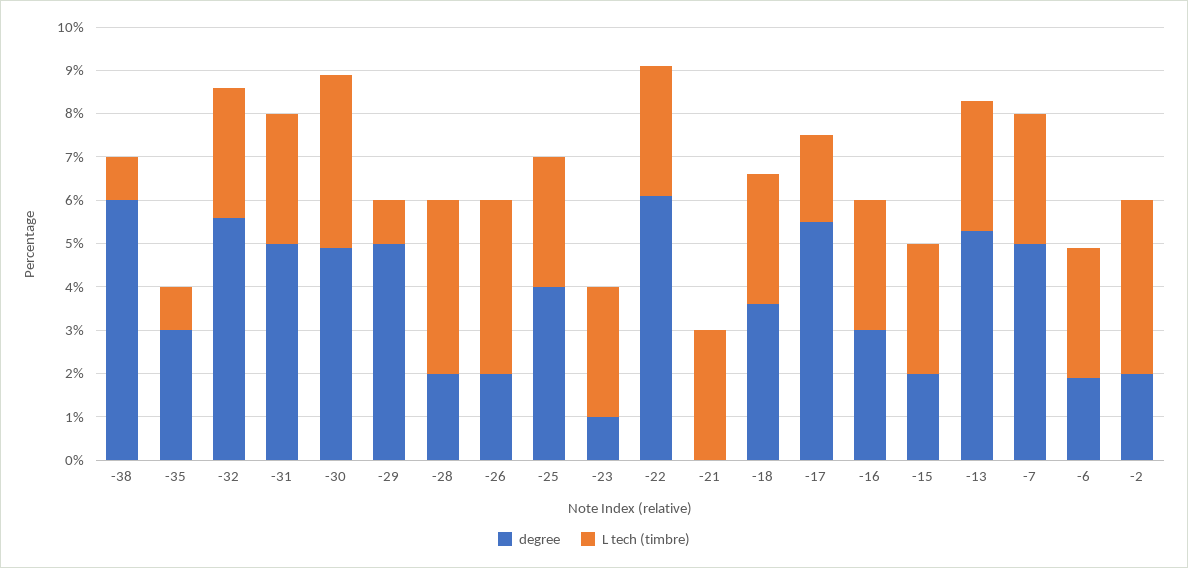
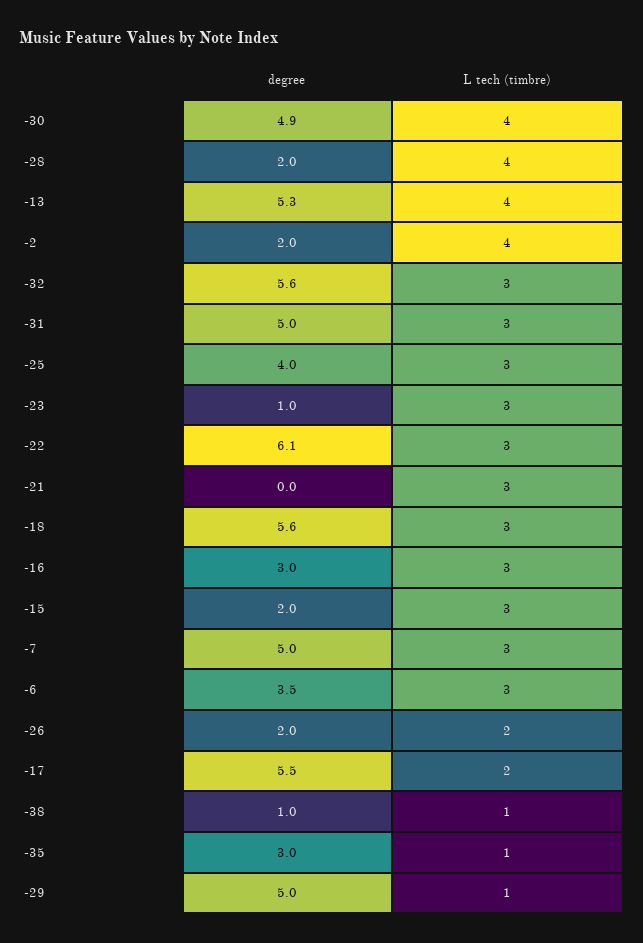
degree, -38: 6 -> 1
L tech (timbre), -26: 4 -> 2
degree, -18: 3.5 -> 5.6
L tech (timbre), -13: 3 -> 4
degree, -6: 2 -> 3.5

